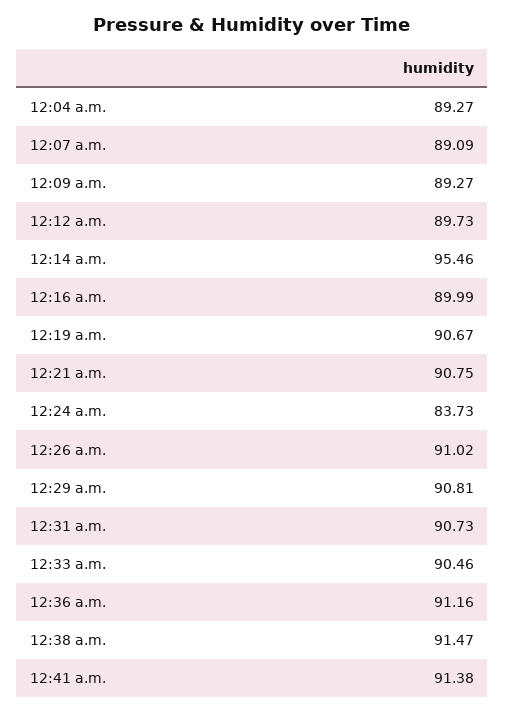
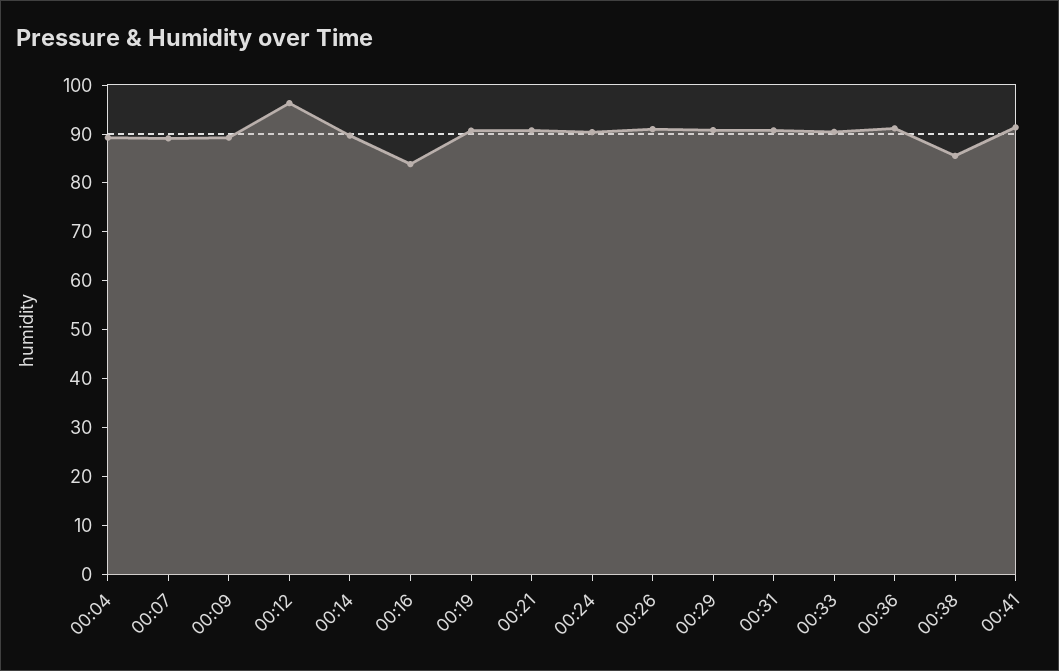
12:12 a.m.: 89.73 -> 96
12:14 a.m.: 95.46 -> 90
12:16 a.m.: 89.99 -> 84
12:24 a.m.: 83.73 -> 90
12:38 a.m.: 91.47 -> 86

